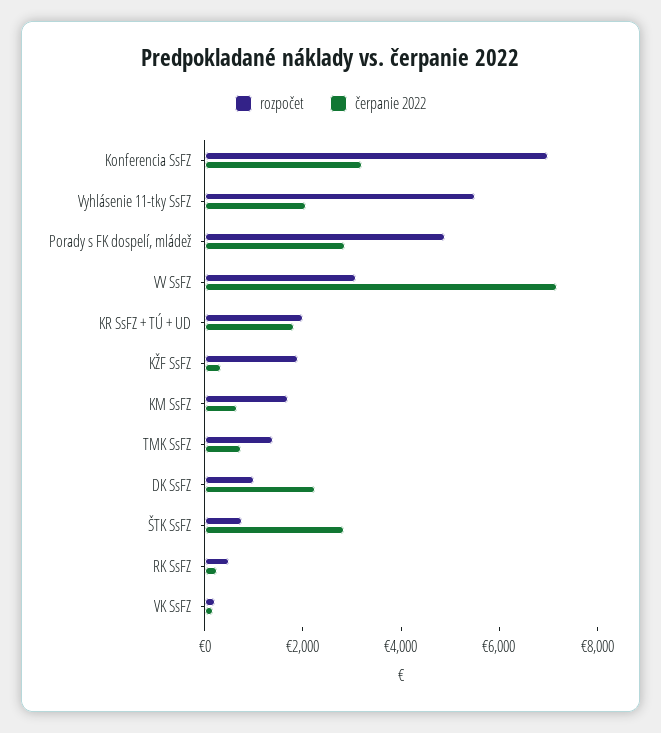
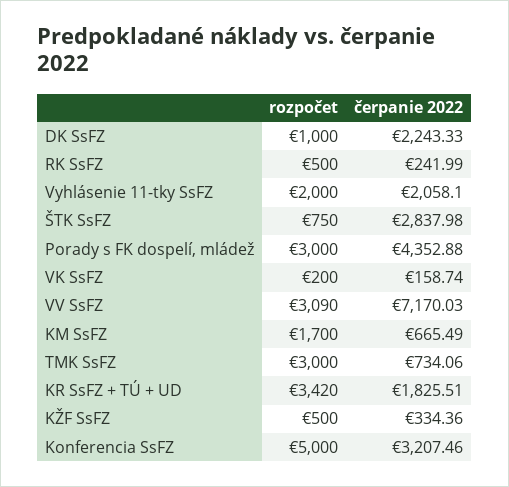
rozpočet, Konferencia SsFZ: 7000 -> 5000
rozpočet, Vyhlásenie 11-tky SsFZ: 5500 -> 2000
rozpočet, Porady s FK dospelí, mládež: 5000 -> 3000
čerpanie 2022, Porady s FK dospelí, mládež: 3000 -> 4352.88
rozpočet, KR SsFZ + TÚ + UD: 2000 -> 3420
rozpočet, KŽF SsFZ: 2000 -> 500
rozpočet, TMK SsFZ: 1500 -> 3000

